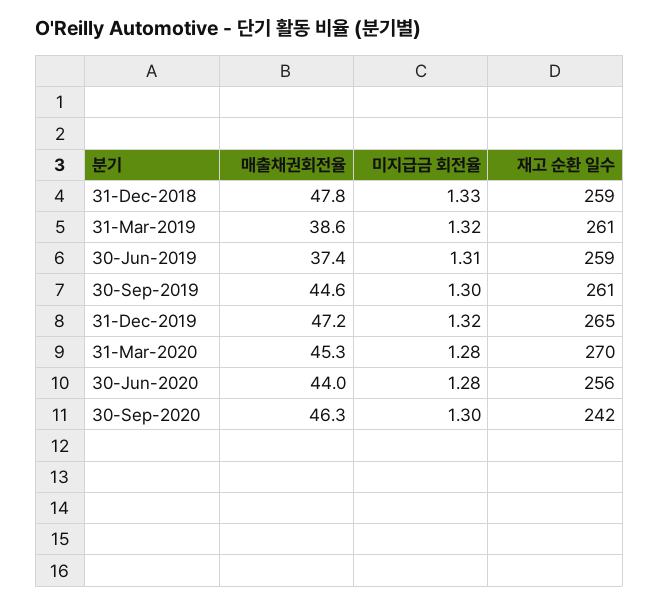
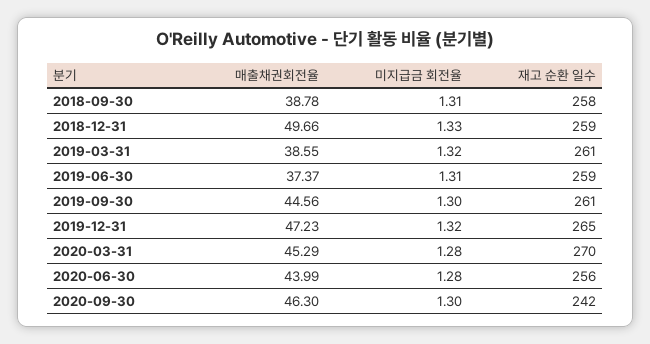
매출채권회전율, 31-Dec-2018: 47.8 -> 49.66
매출채권회전율, 2018-09-30: none -> 38.78
미지급금 회전율, 2018-09-30: none -> 1.31
재고 순환 일수, 2018-09-30: none -> 258

